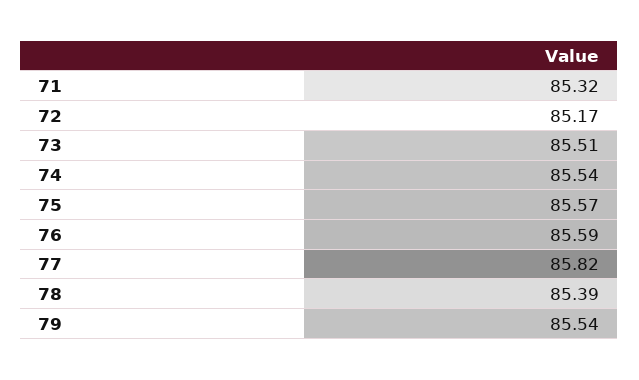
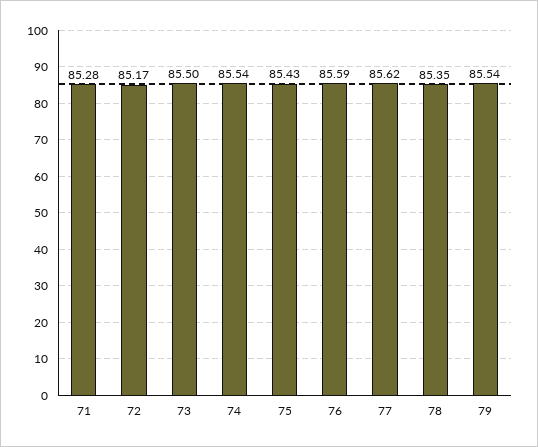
71: 85.32 -> 85.28
73: 85.51 -> 85.5
75: 85.57 -> 85.43
77: 85.82 -> 85.62
78: 85.39 -> 85.35

